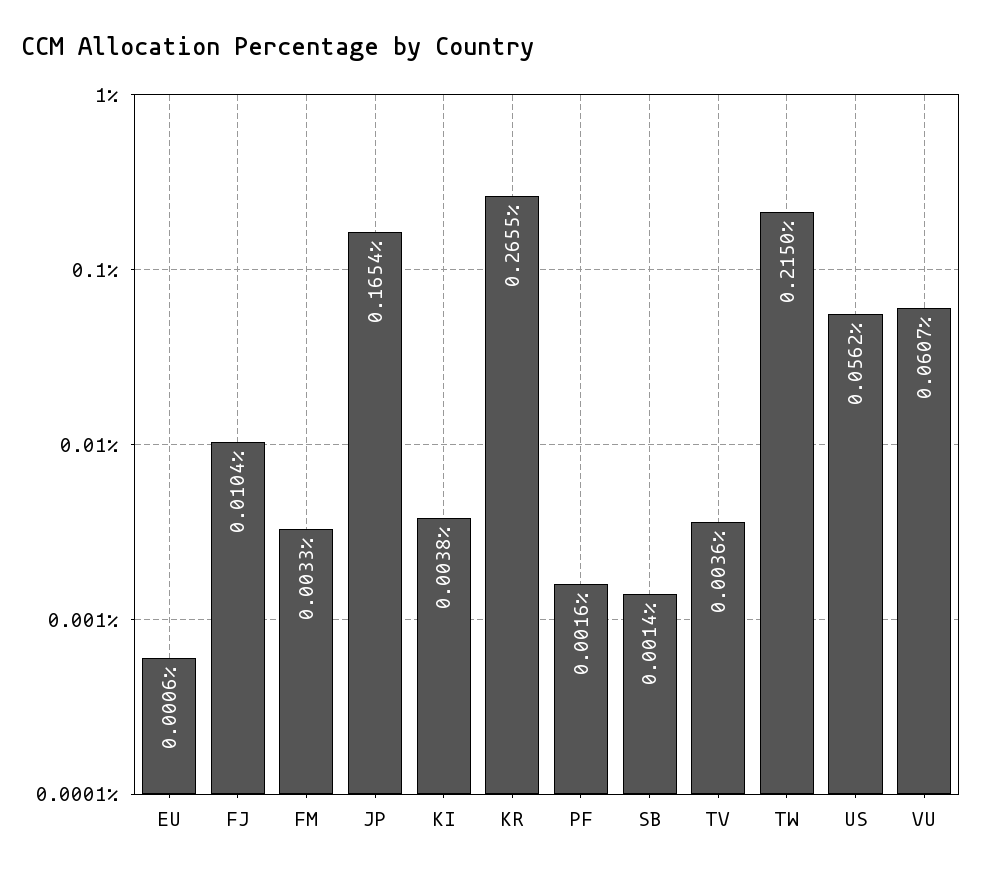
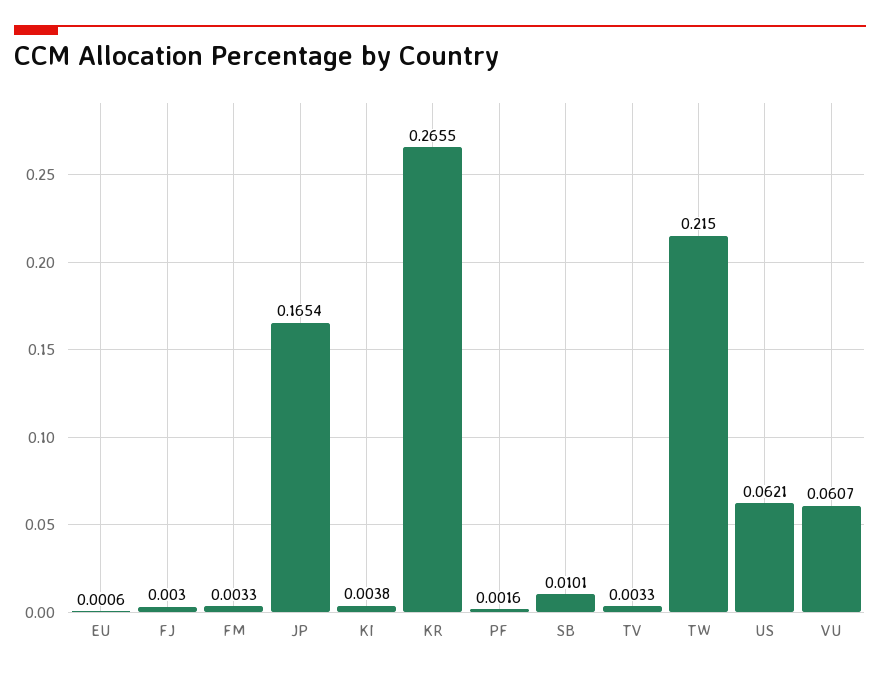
FJ: 0.0104 -> 0.003
SB: 0.0014 -> 0.0101
TV: 0.0036 -> 0.0033
US: 0.0562 -> 0.0621

